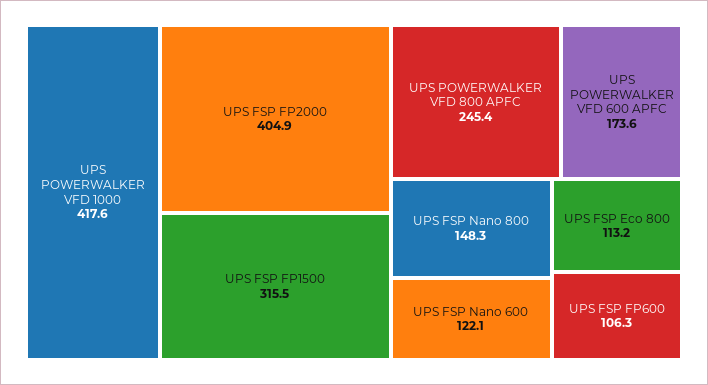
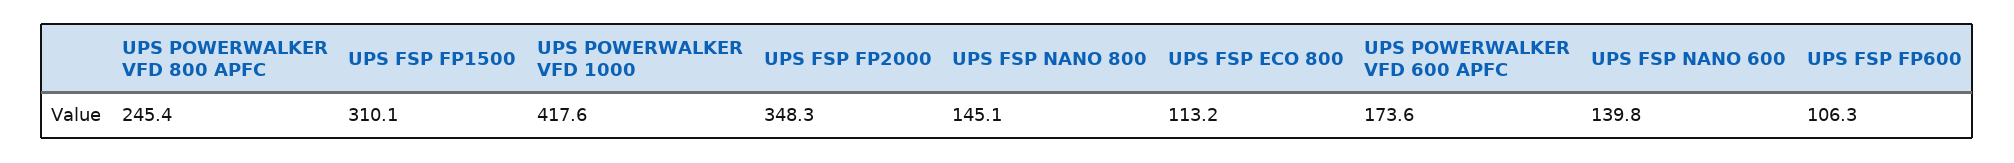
UPS FSP FP2000: 404.9 -> 348.3
UPS FSP FP1500: 315.5 -> 310.1
UPS FSP Nano 800: 148.3 -> 145.1
UPS FSP Nano 600: 122.1 -> 139.8

